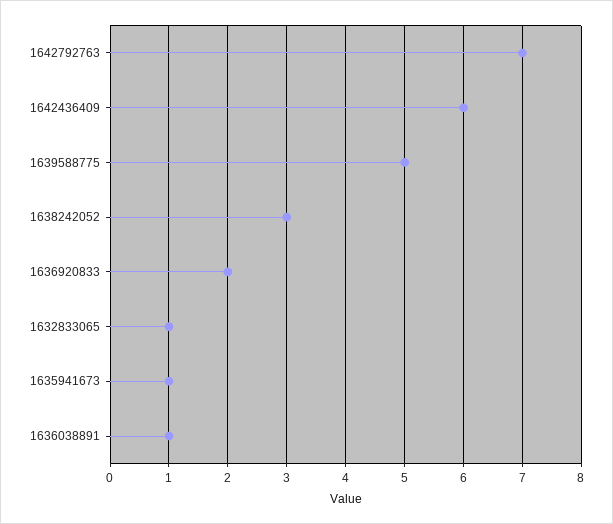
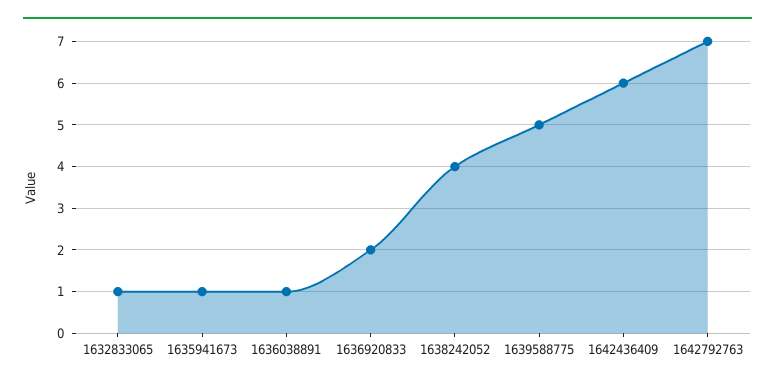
1638242052: 3 -> 4

